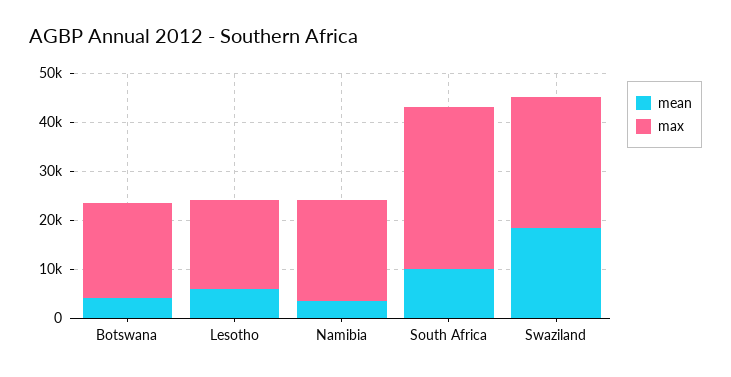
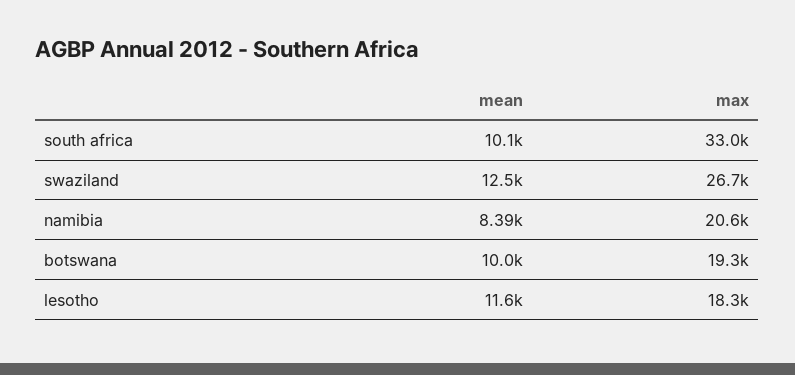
mean, Botswana: 4000 -> 10000
mean, Lesotho: 6000 -> 11600
mean, Namibia: 4000 -> 8390
mean, Swaziland: 18000 -> 12500

